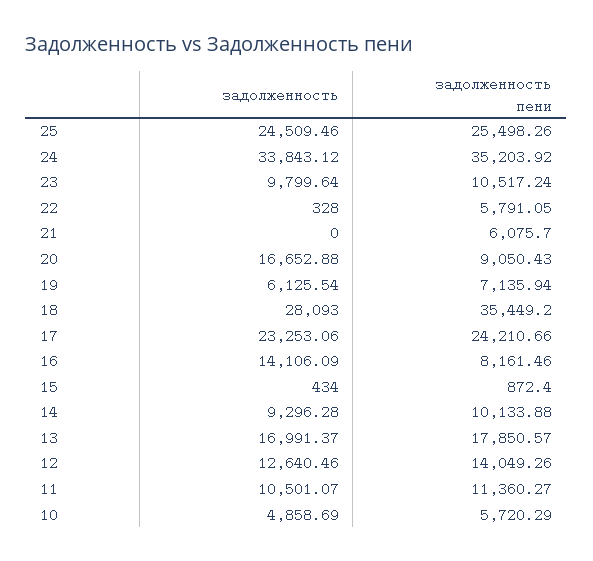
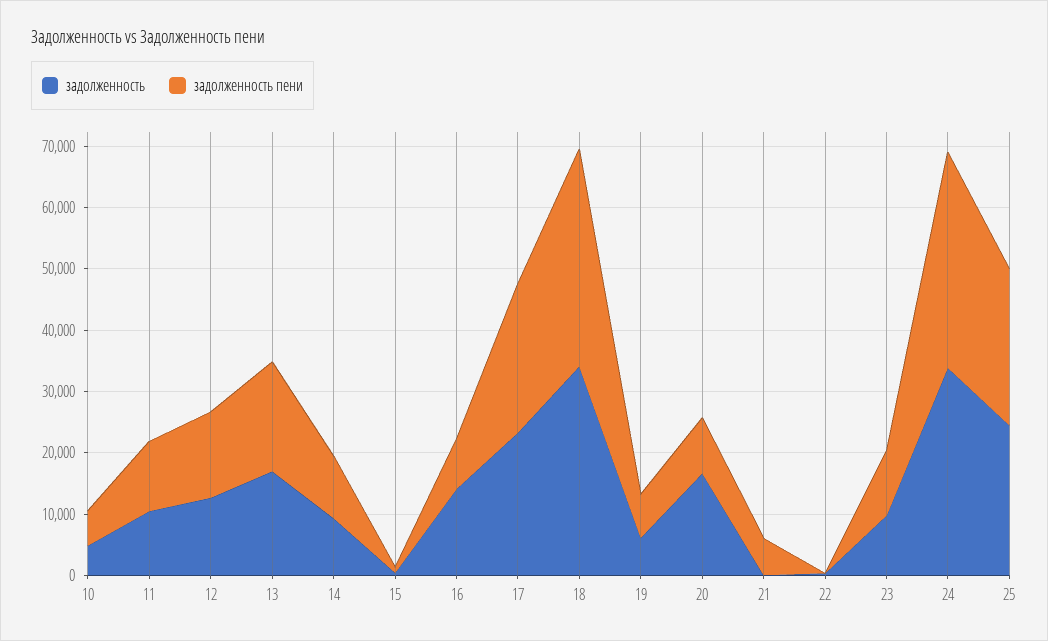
задолженность пени, 22: 5791.05 -> 0
задолженность, 18: 28093 -> 34000

